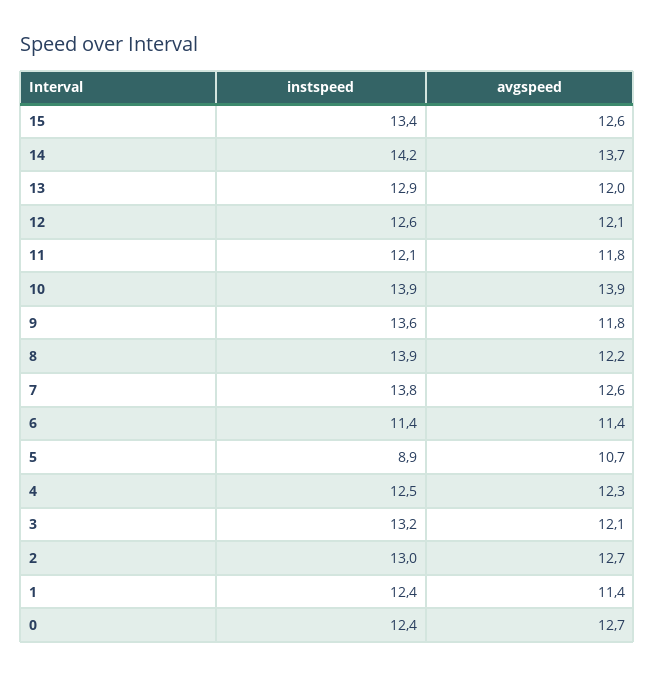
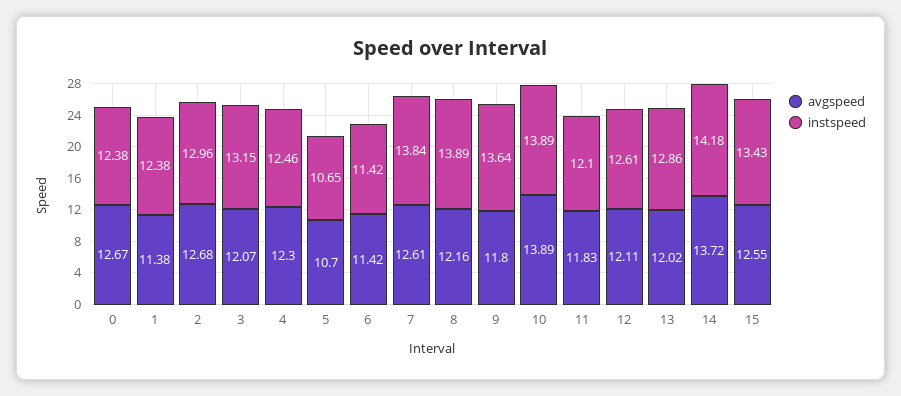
instspeed, 5: 8.9 -> 10.65

